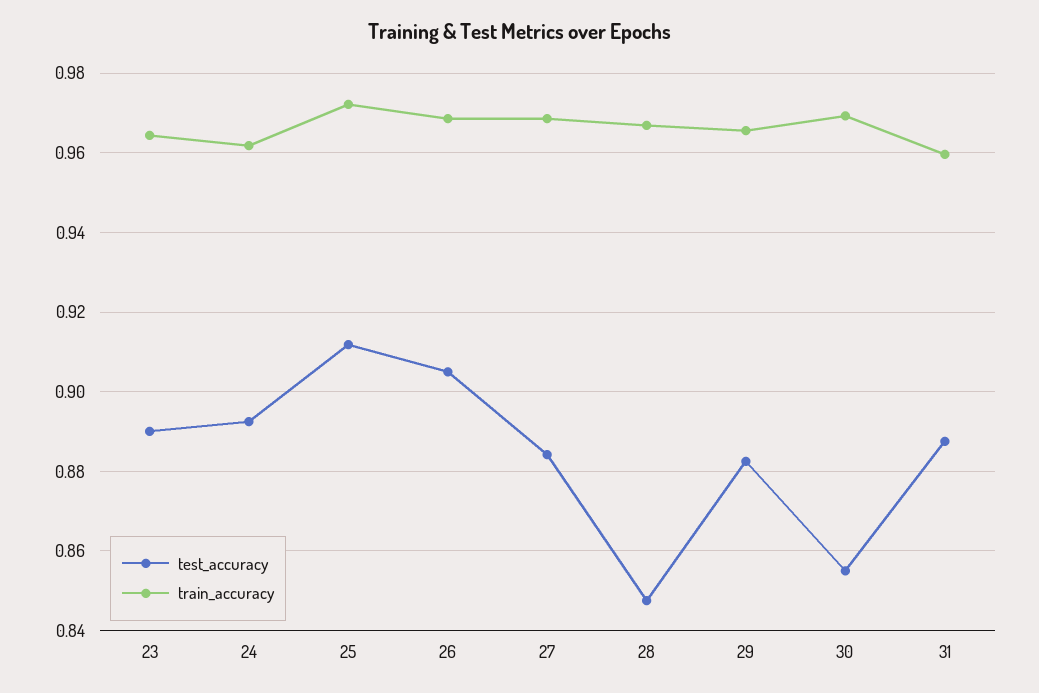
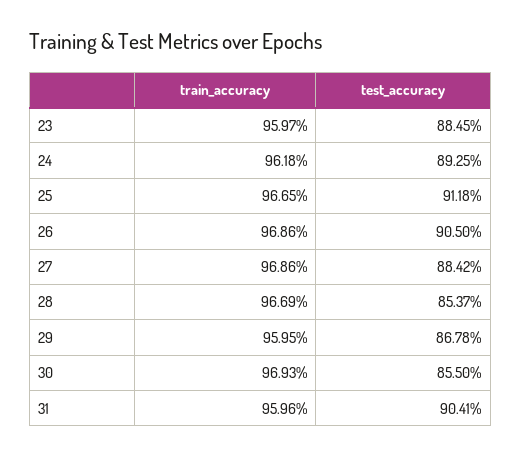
test_accuracy, 23: 0.89 -> 0.8845
train_accuracy, 23: 0.964 -> 0.9597
train_accuracy, 25: 0.972 -> 0.9665
test_accuracy, 28: 0.848 -> 0.8537
test_accuracy, 29: 0.882 -> 0.8678
train_accuracy, 29: 0.966 -> 0.9595
test_accuracy, 31: 0.888 -> 0.9041

